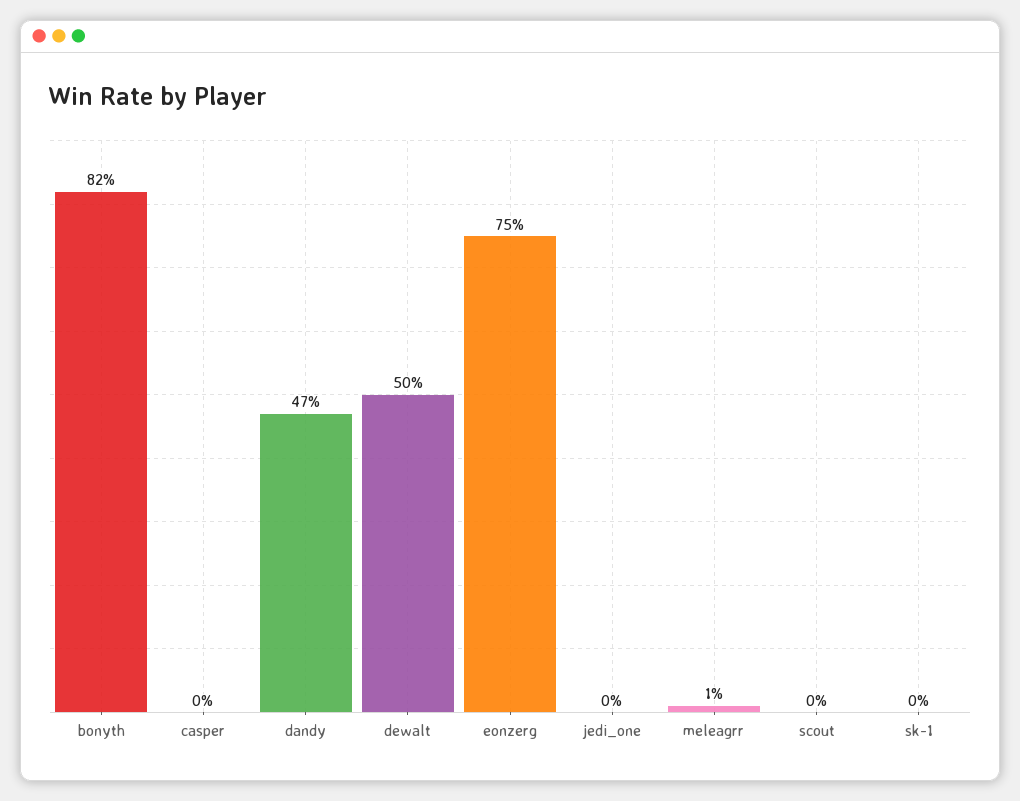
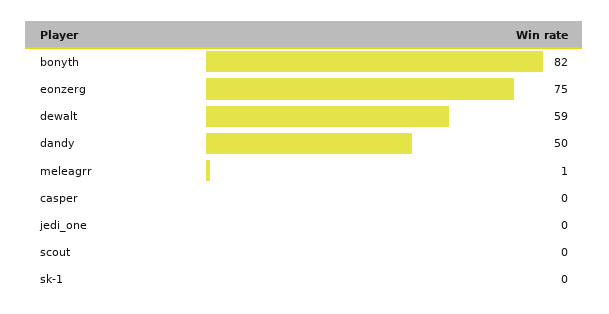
dandy: 47 -> 50
dewalt: 50 -> 59

